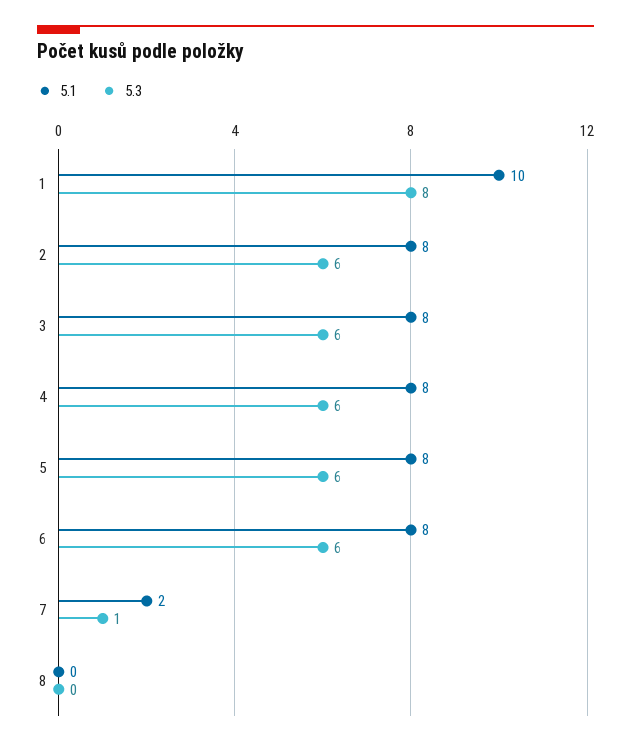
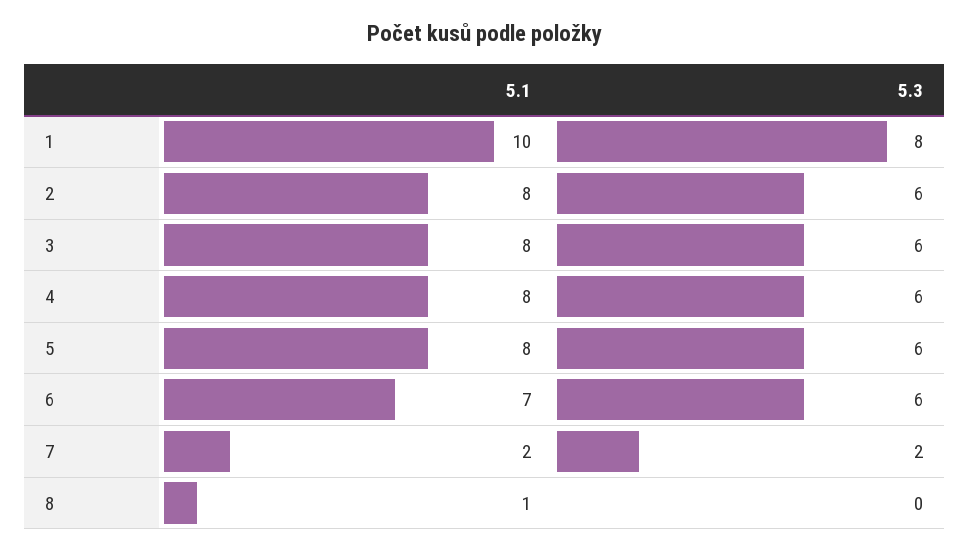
5.1, 6: 8 -> 7
5.3, 7: 1 -> 2
5.1, 8: 0 -> 1

